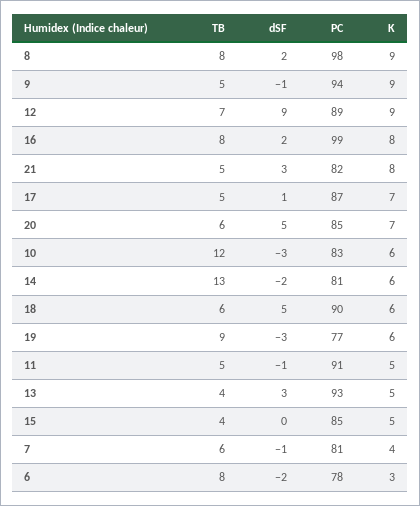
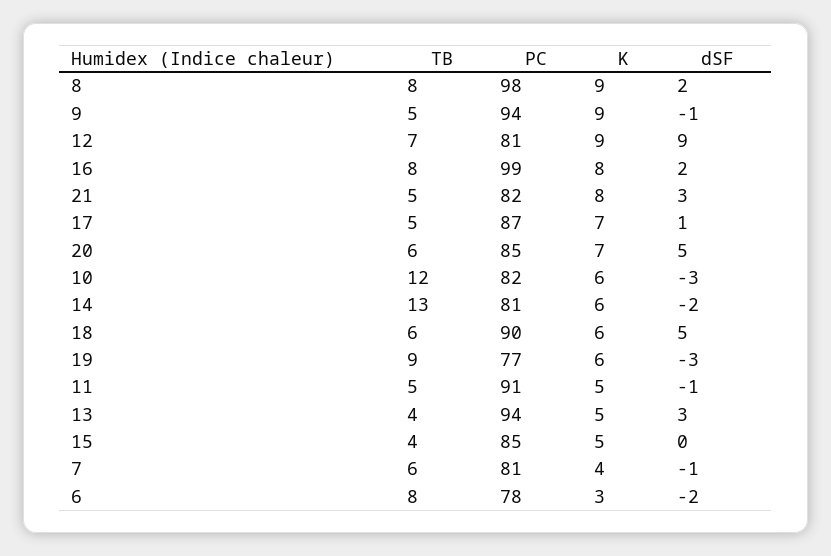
PC, 12: 89 -> 81
PC, 10: 83 -> 82
PC, 13: 93 -> 94

